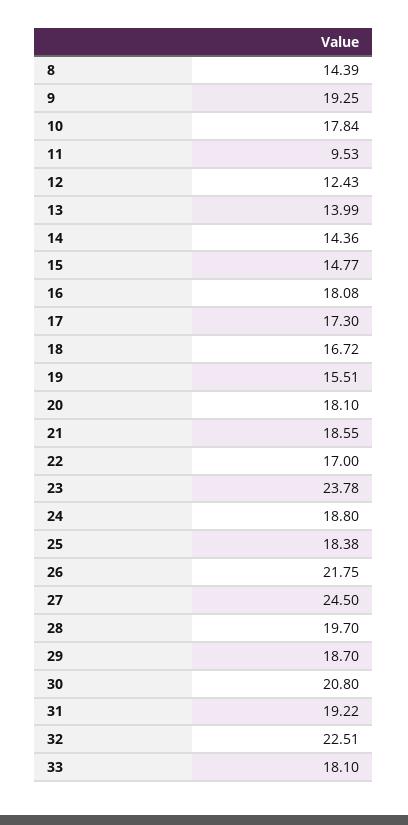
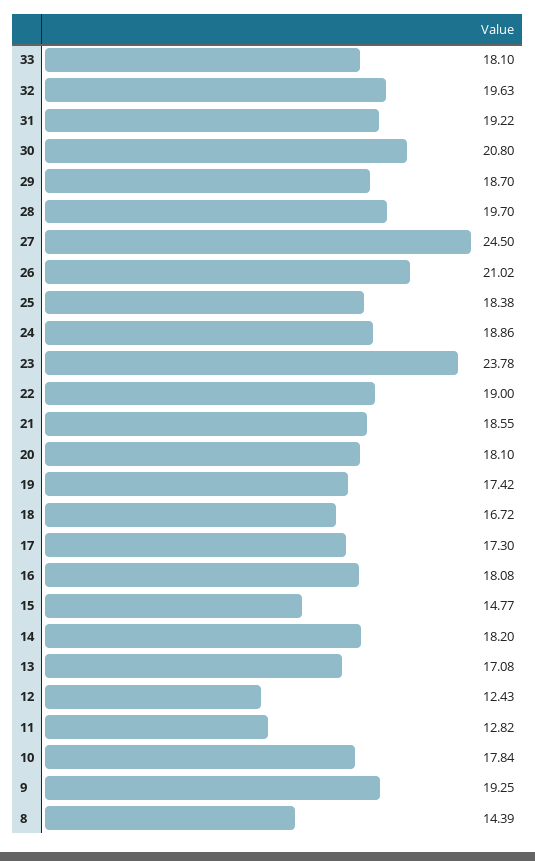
11: 9.53 -> 12.82
13: 13.99 -> 17.08
14: 14.36 -> 18.2
19: 15.51 -> 17.42
22: 17 -> 19
24: 18.8 -> 18.86
26: 21.75 -> 21.02
32: 22.51 -> 19.63

